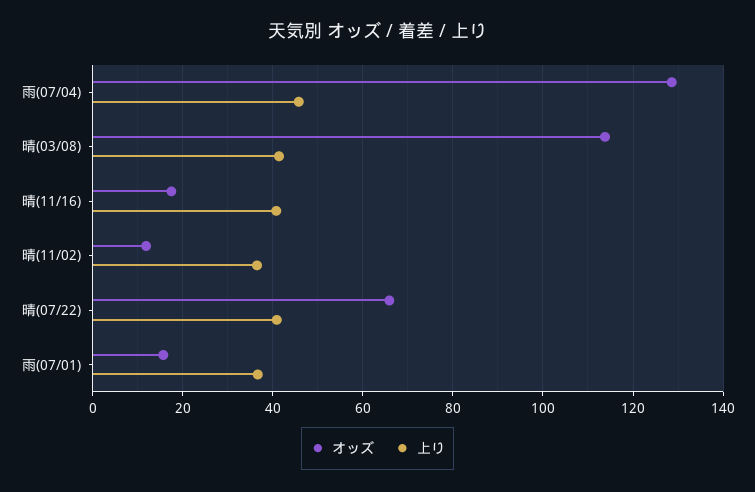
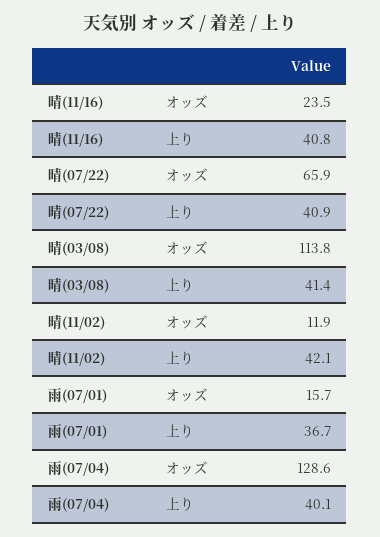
上り, 雨(07/04): 46 -> 40.1
オッズ, 晴(11/16): 18 -> 23.5
上り, 晴(11/02): 36 -> 42.1

